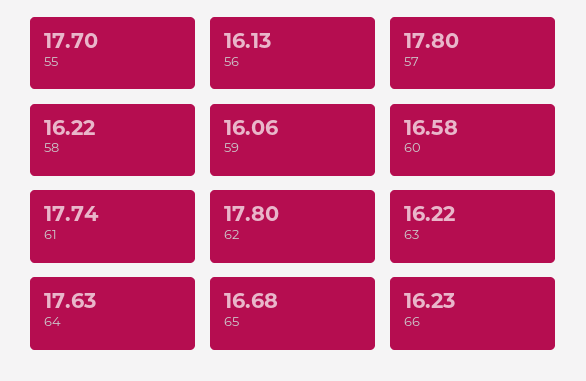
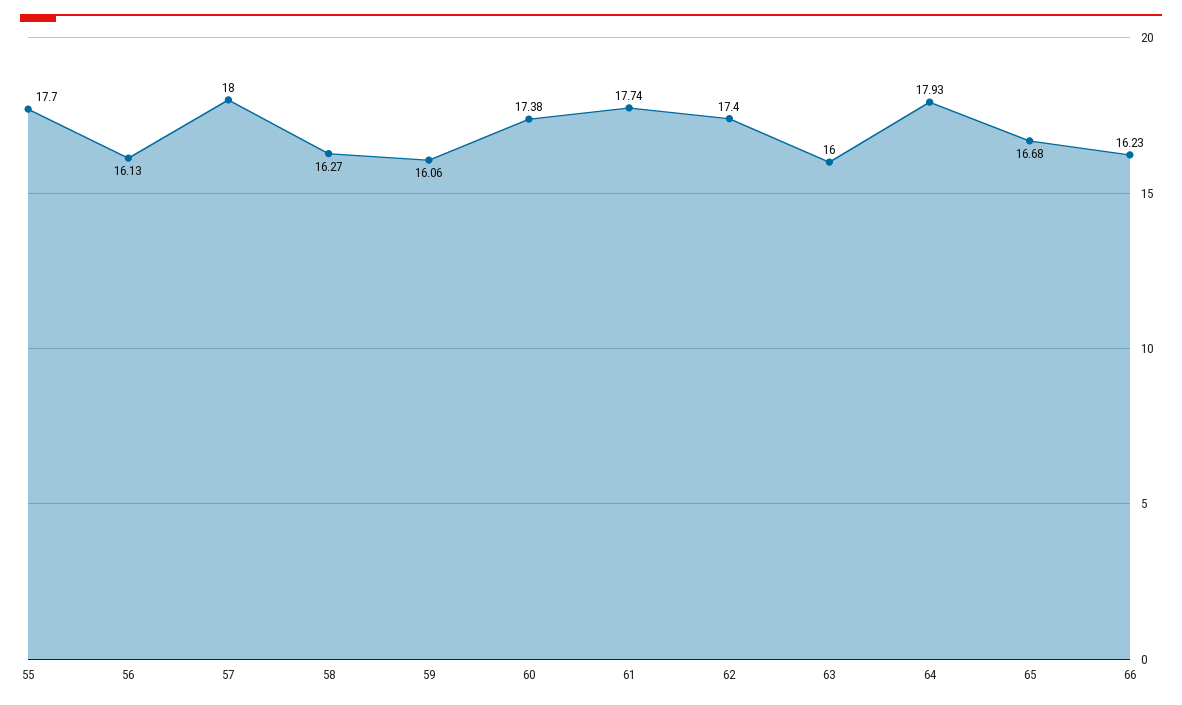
57: 17.8 -> 18
58: 16.22 -> 16.27
60: 16.58 -> 17.38
62: 17.8 -> 17.4
63: 16.22 -> 16
64: 17.63 -> 17.93

